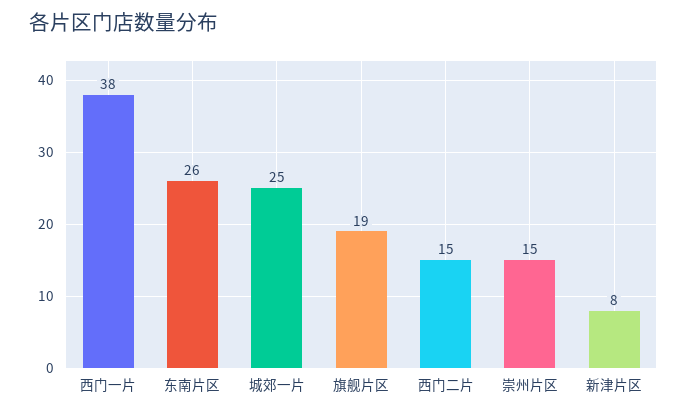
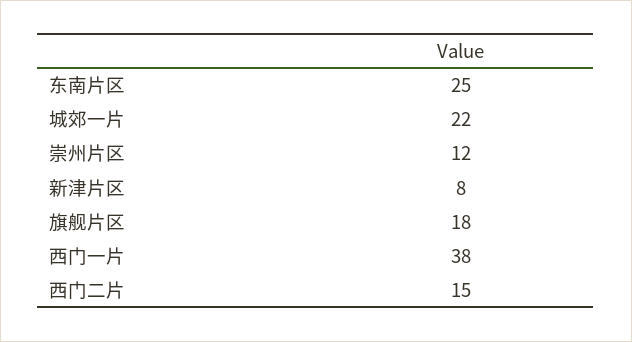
东南片区: 26 -> 25
城郊一片: 25 -> 22
旗舰片区: 19 -> 18
崇州片区: 15 -> 12

